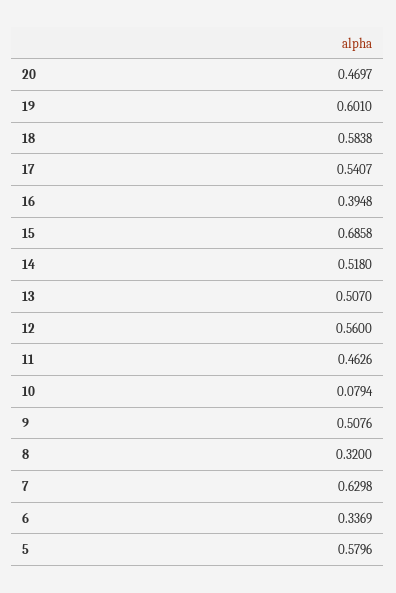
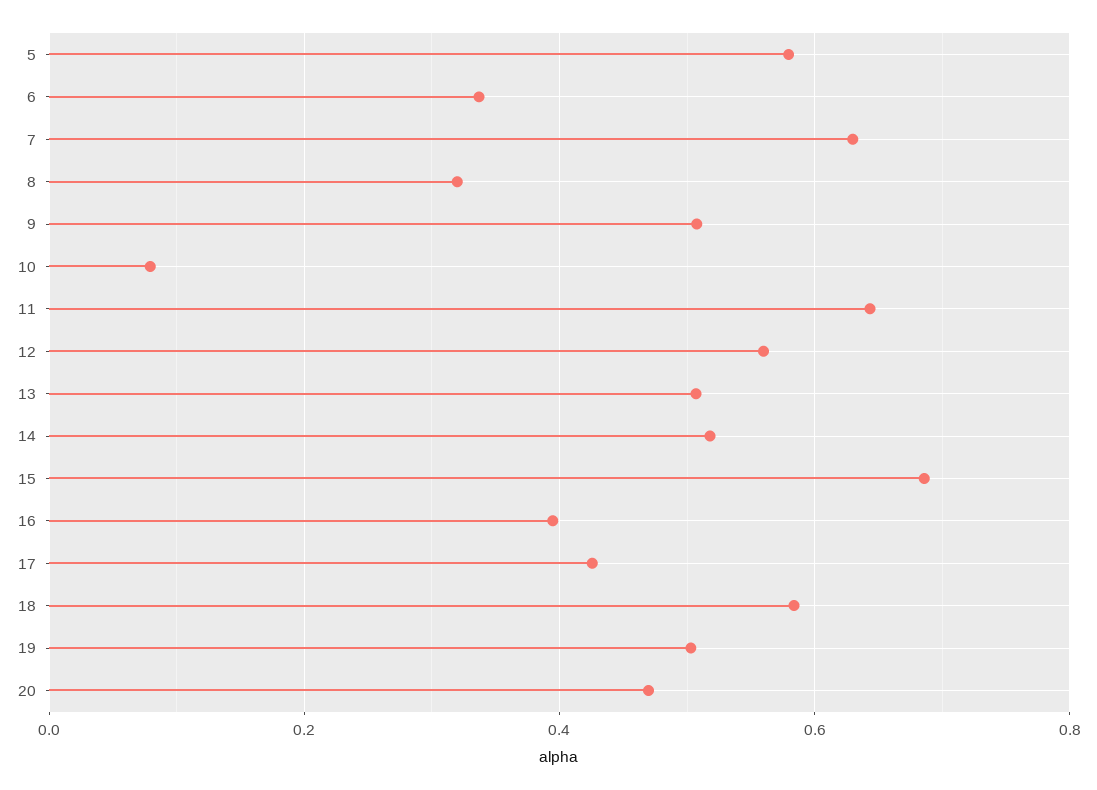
19: 0.601 -> 0.5
17: 0.5407 -> 0.42
11: 0.4626 -> 0.64

